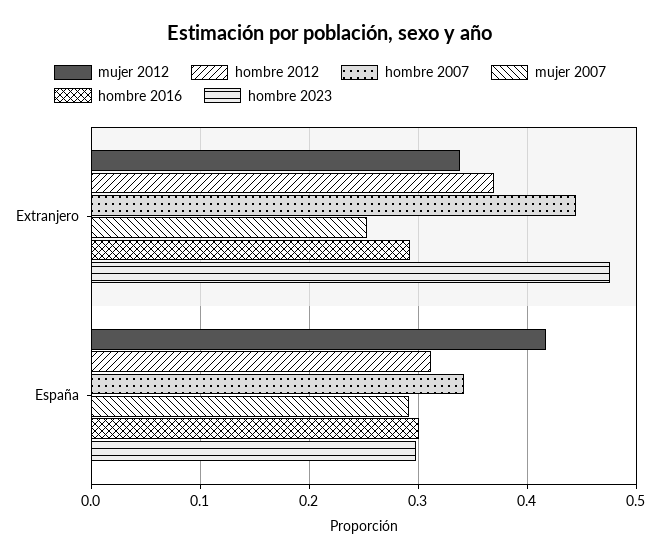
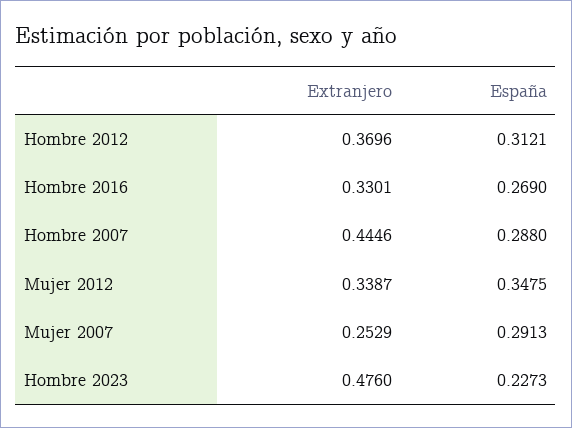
hombre 2016, Extranjero: 0.29 -> 0.3301
mujer 2012, España: 0.42 -> 0.3475
hombre 2007, España: 0.34 -> 0.288
hombre 2016, España: 0.3 -> 0.269
hombre 2023, España: 0.3 -> 0.2273

